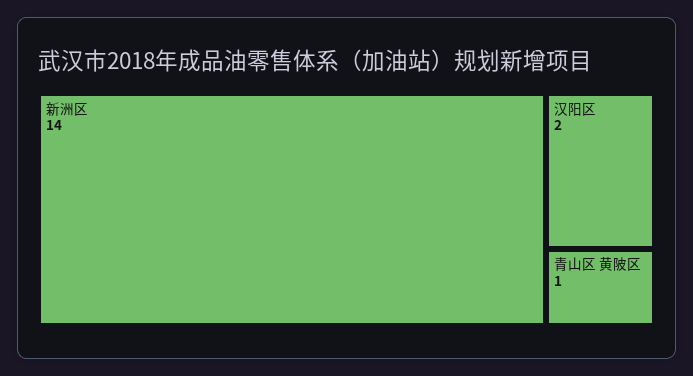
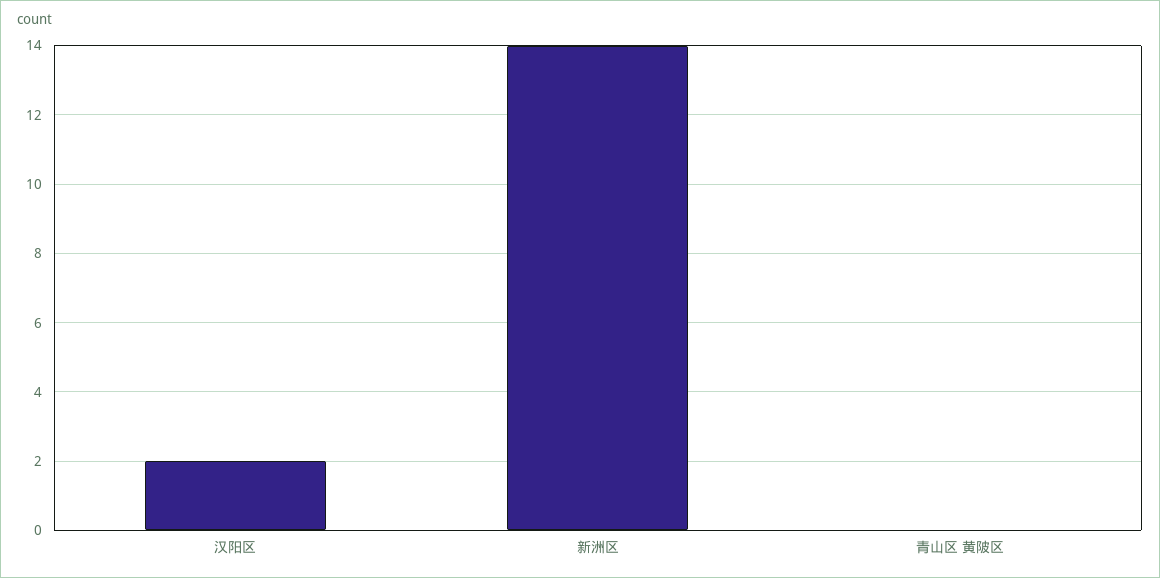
青山区 黄陂区: 1 -> 0

